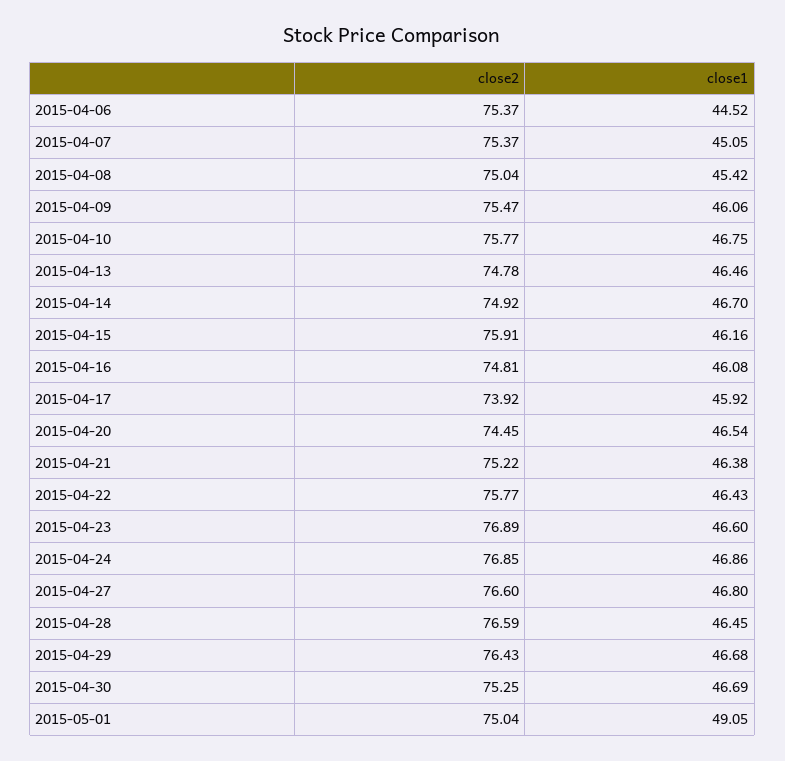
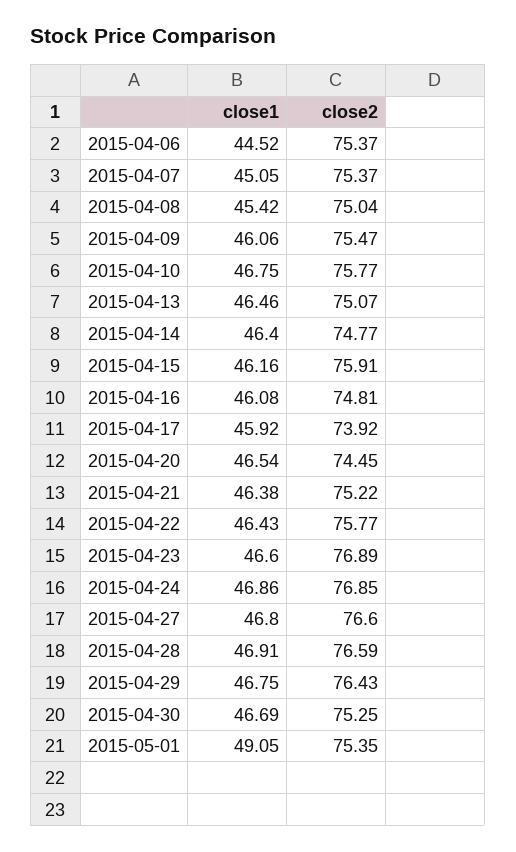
close2, 2015-04-13: 74.78 -> 75.07
close2, 2015-04-14: 74.92 -> 74.77
close1, 2015-04-14: 46.7 -> 46.4
close1, 2015-04-28: 46.45 -> 46.91
close1, 2015-04-29: 46.68 -> 46.75
close2, 2015-05-01: 75.04 -> 75.35

